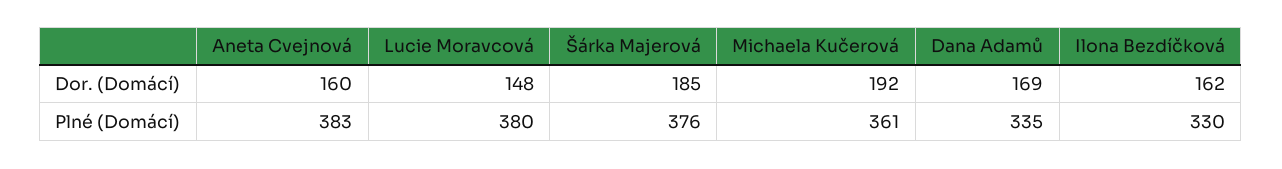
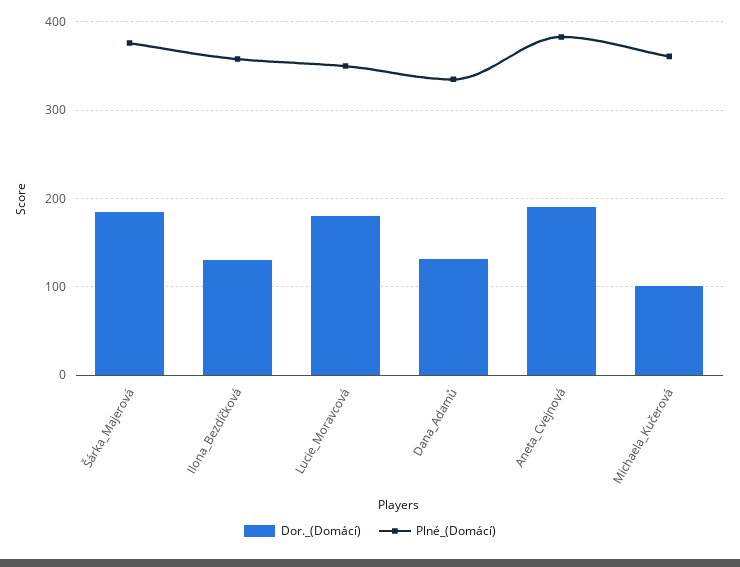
Dor. (Domácí), Aneta Cvejnová: 160 -> 190
Dor. (Domácí), Lucie Moravcová: 148 -> 180
Dor. (Domácí), Michaela Kučerová: 192 -> 100
Dor. (Domácí), Dana Adamů: 169 -> 130
Dor. (Domácí), Ilona Bezdíčková: 162 -> 130
Plné (Domácí), Lucie Moravcová: 380 -> 350
Plné (Domácí), Ilona Bezdíčková: 330 -> 360

